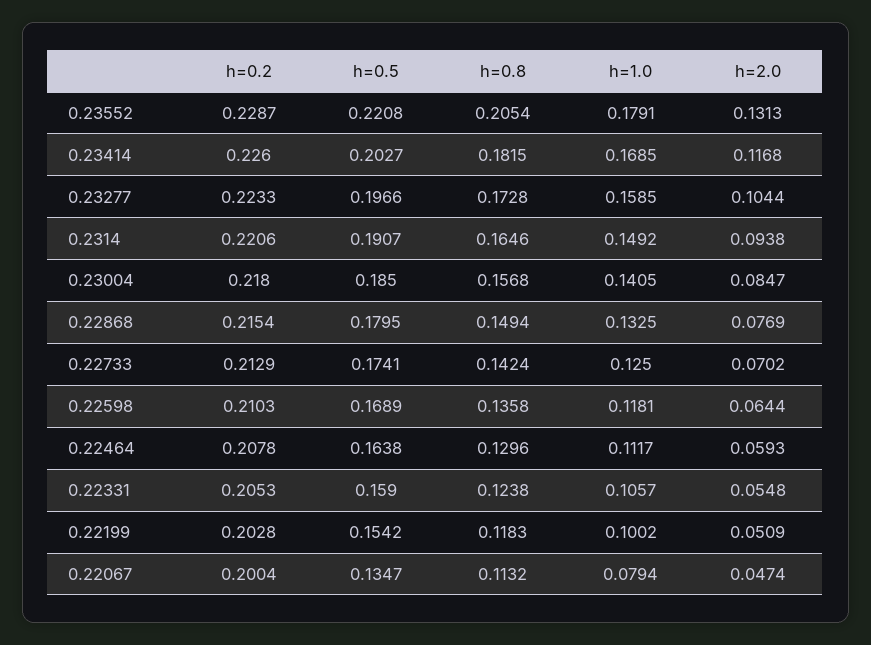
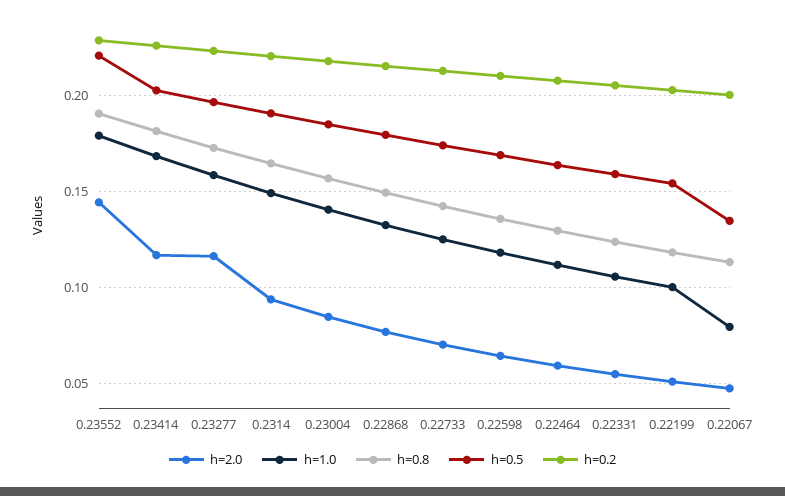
h=0.8, 0.23552: 0.2054 -> 0.19
h=2.0, 0.23552: 0.1313 -> 0.145
h=2.0, 0.23277: 0.1044 -> 0.115

